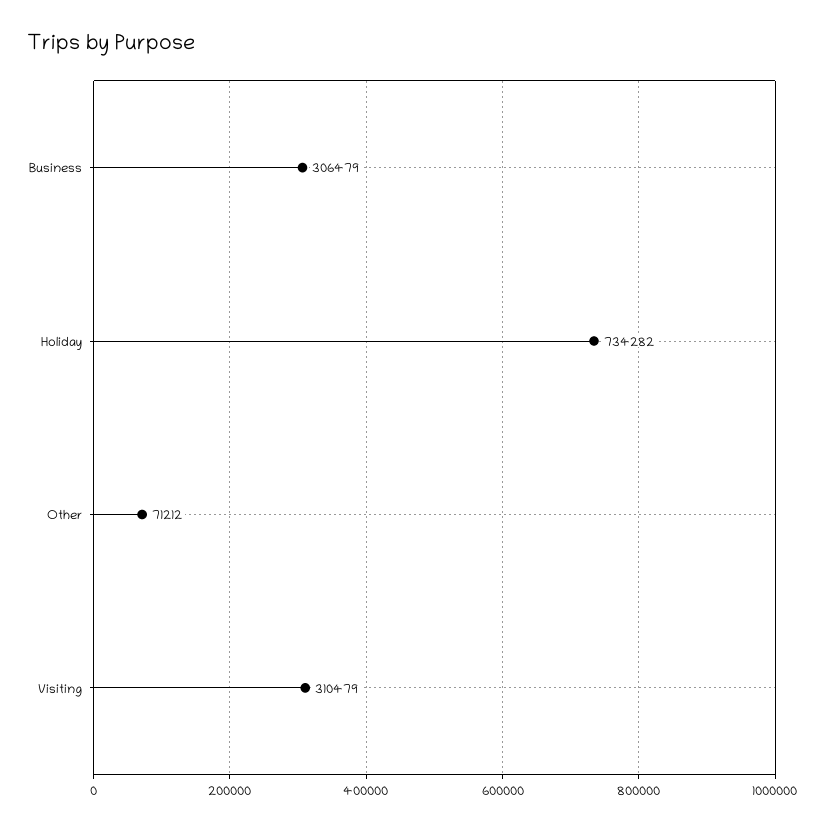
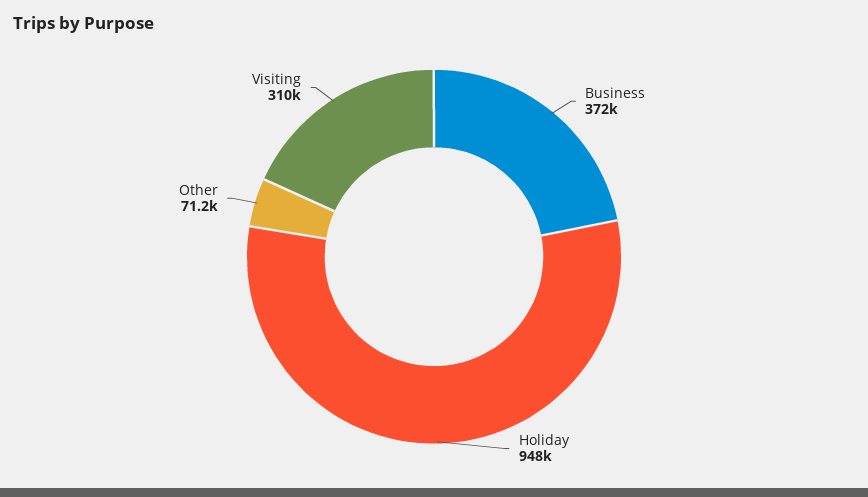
Business: 306479 -> 372000
Holiday: 734282 -> 948000

